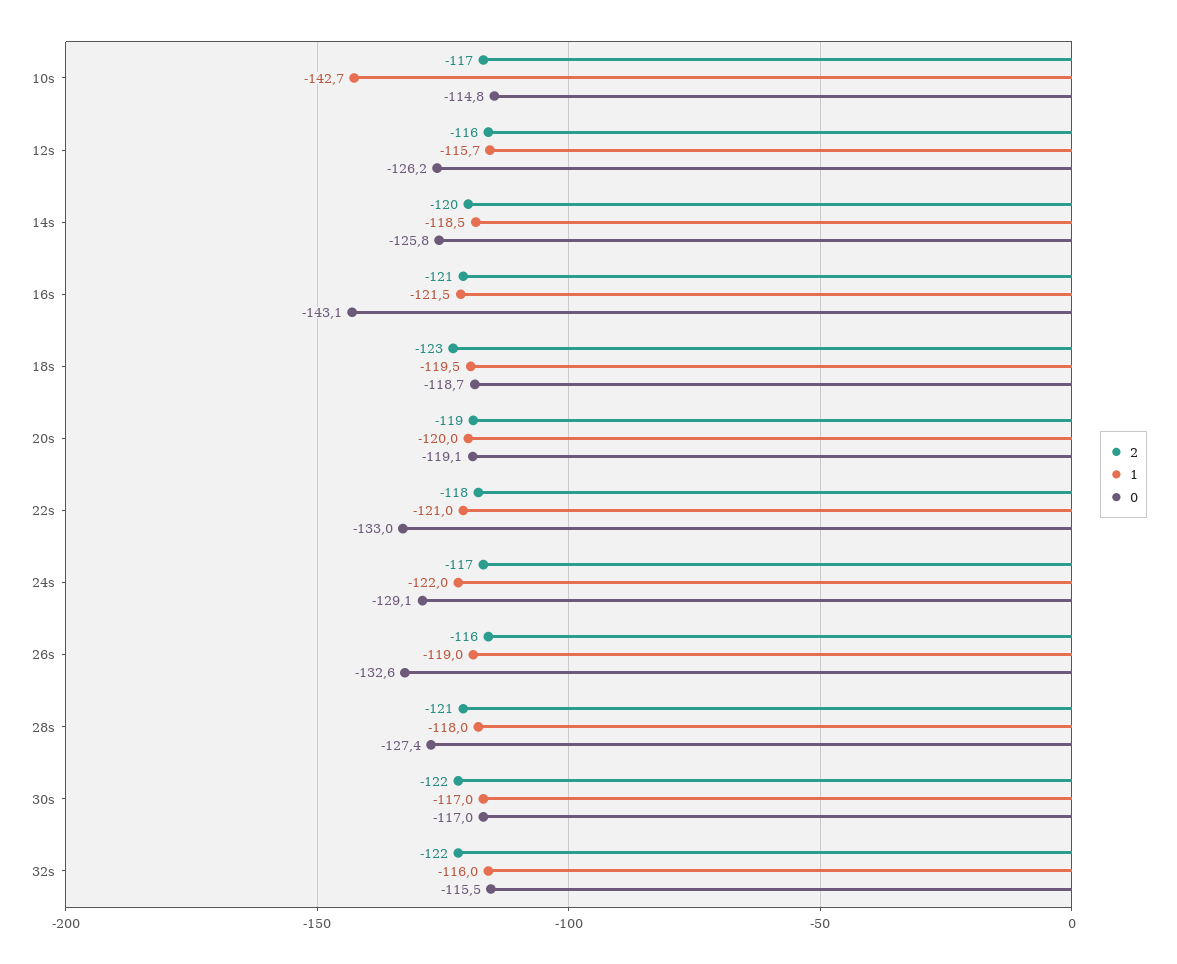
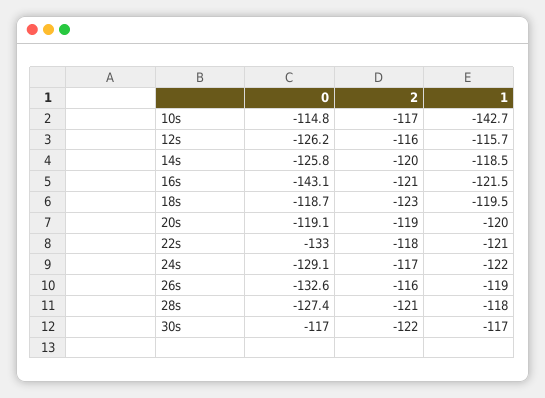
2, 32s: -122 -> none
1, 32s: -116 -> none
0, 32s: -115.5 -> none

